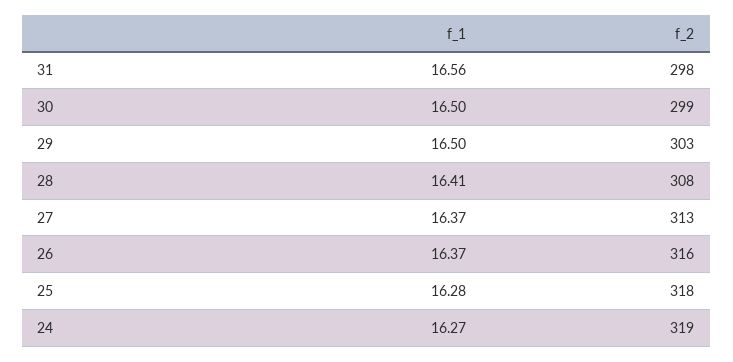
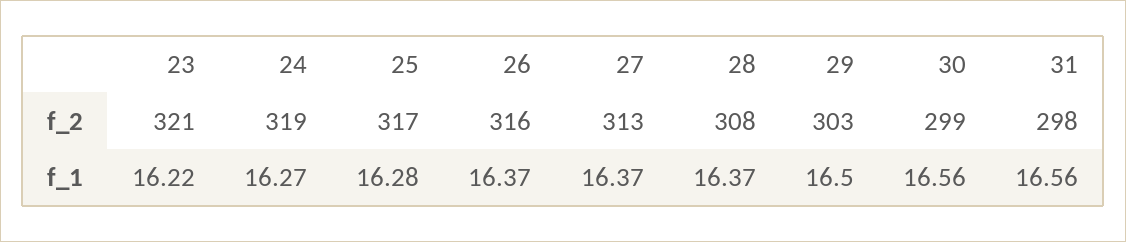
f_1, 30: 16.5 -> 16.56
f_1, 28: 16.41 -> 16.37
f_2, 25: 318 -> 317
f_2, 23: none -> 321
f_1, 23: none -> 16.22

